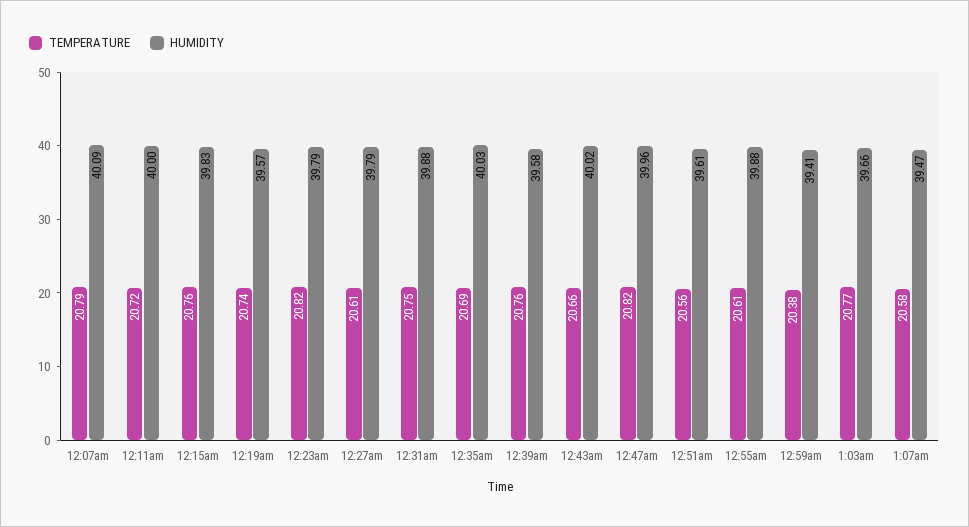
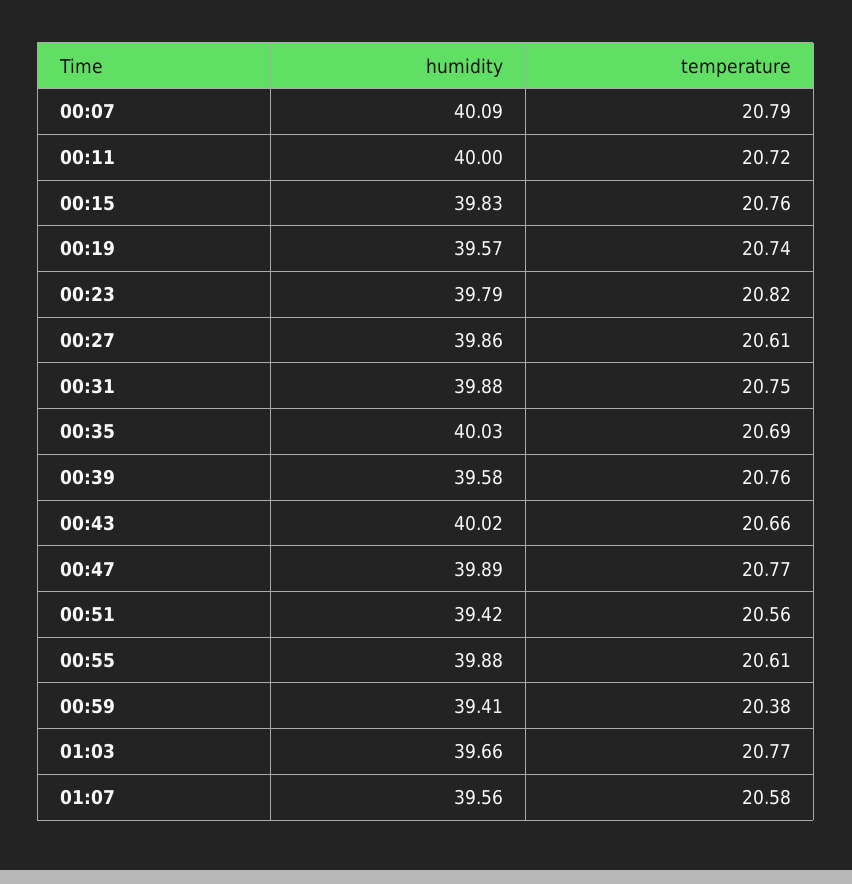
HUMIDITY, 12:27am: 39.79 -> 39.86
TEMPERATURE, 12:47am: 20.82 -> 20.77
HUMIDITY, 12:47am: 39.96 -> 39.89
HUMIDITY, 12:51am: 39.61 -> 39.42
HUMIDITY, 1:07am: 39.47 -> 39.56

